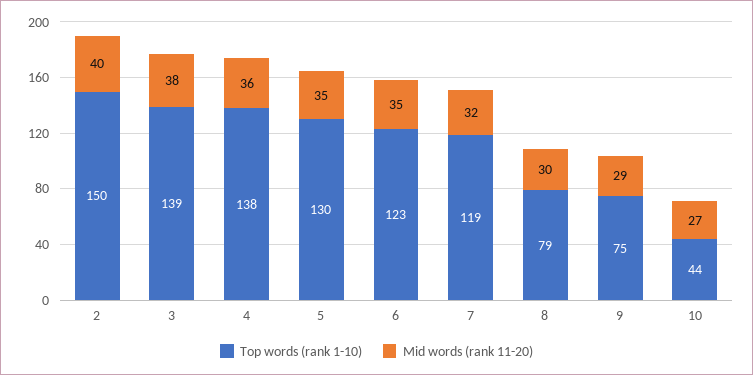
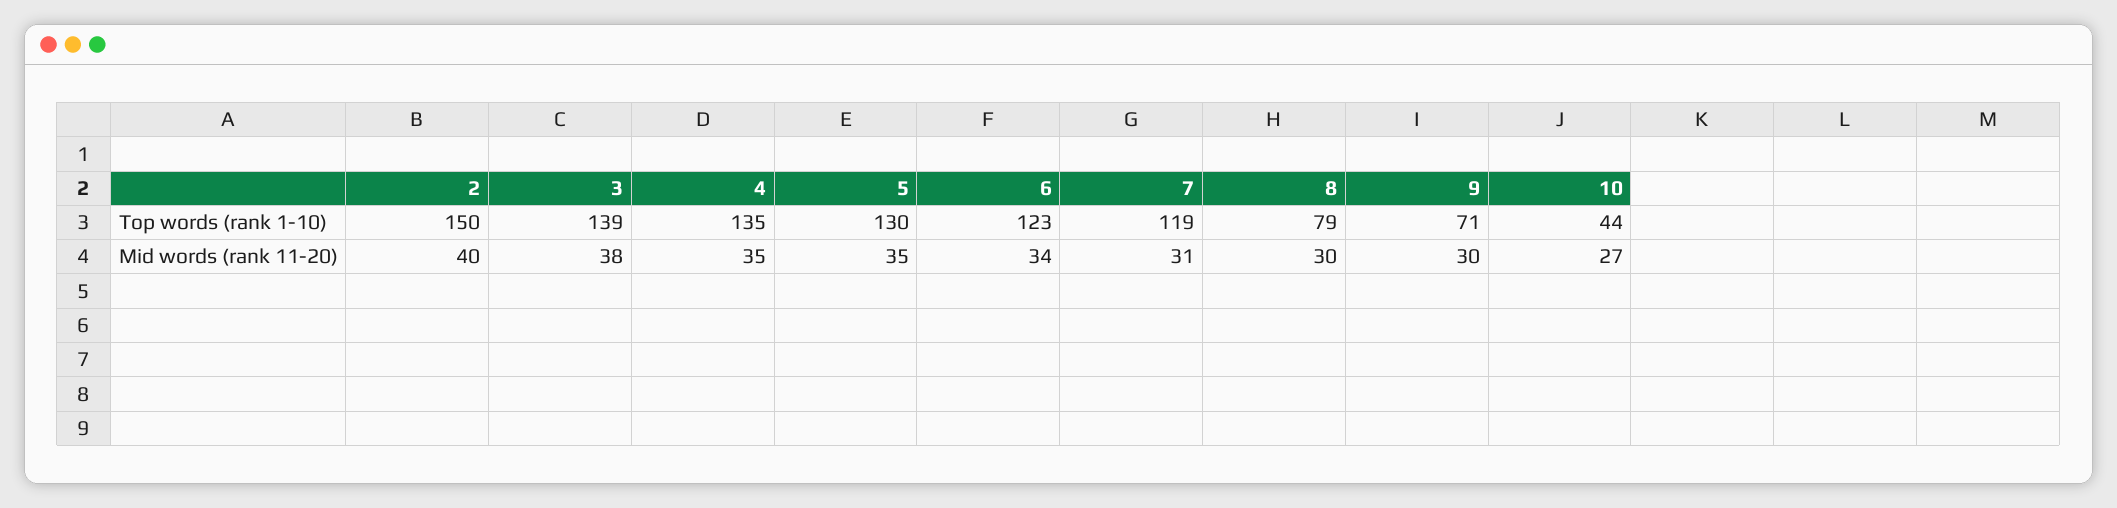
Top words (rank 1-10), 4: 138 -> 135
Mid words (rank 11-20), 4: 36 -> 35
Mid words (rank 11-20), 6: 35 -> 34
Mid words (rank 11-20), 7: 32 -> 31
Top words (rank 1-10), 9: 75 -> 71
Mid words (rank 11-20), 9: 29 -> 30

